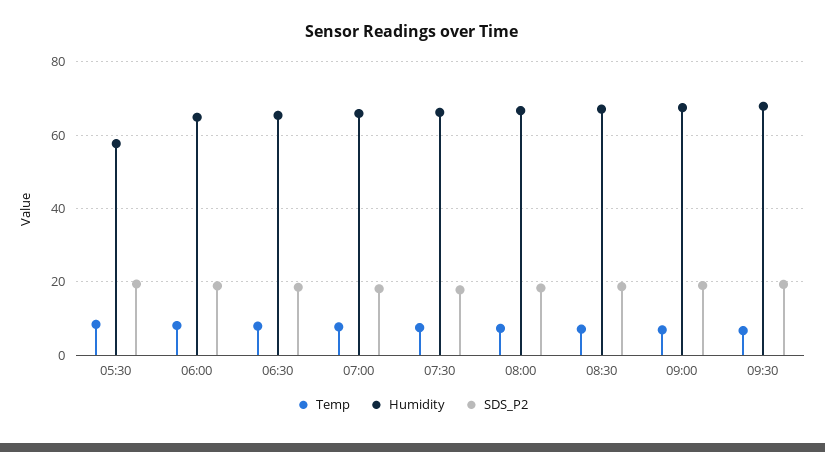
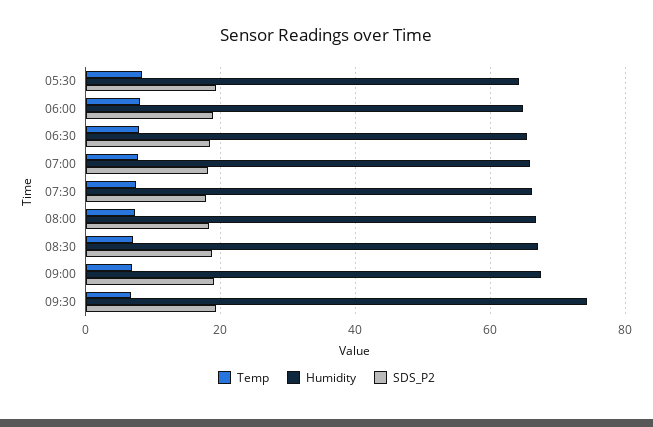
Humidity, 05:30: 58 -> 64
Humidity, 09:30: 68 -> 74

